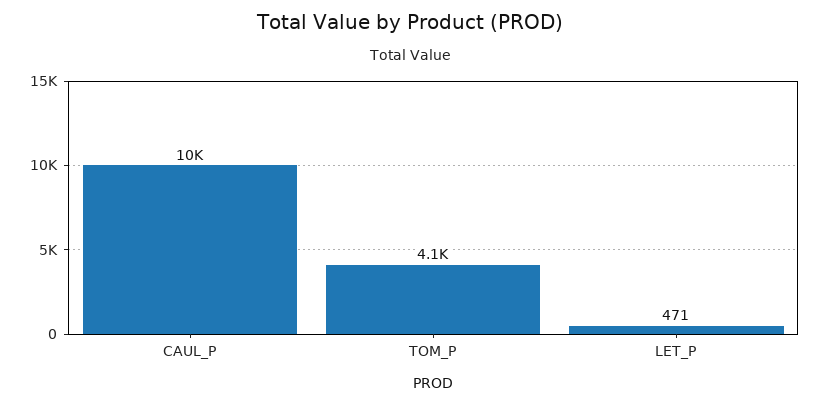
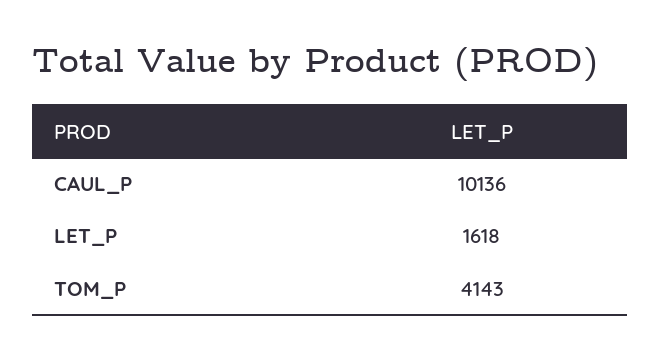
LET_P: 471 -> 1618

